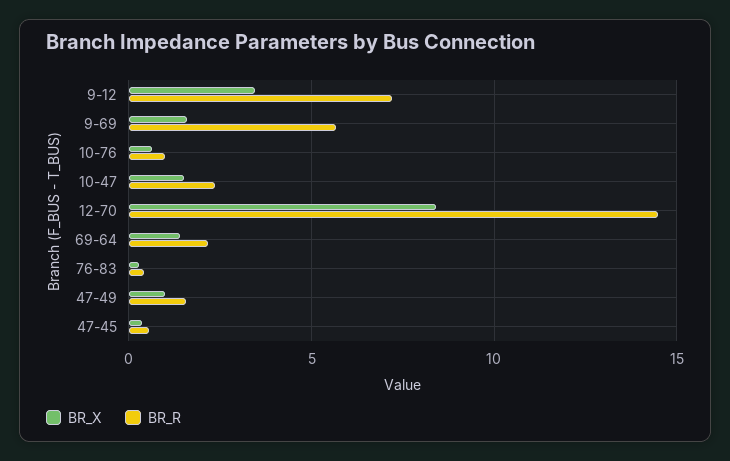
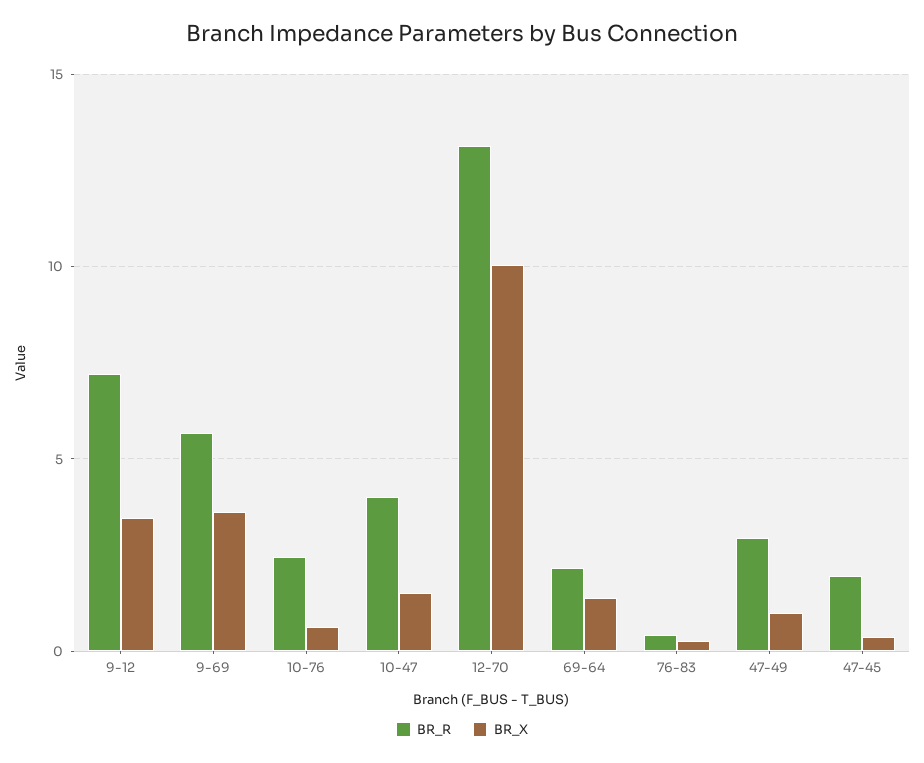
BR_X, 9-69: 1.5 -> 3.5
BR_R, 10-76: 1 -> 2.5
BR_R, 10-47: 2.5 -> 4
BR_X, 12-70: 8.5 -> 10
BR_R, 12-70: 14.5 -> 13
BR_R, 47-49: 1.5 -> 3
BR_R, 47-45: 0.5 -> 2

